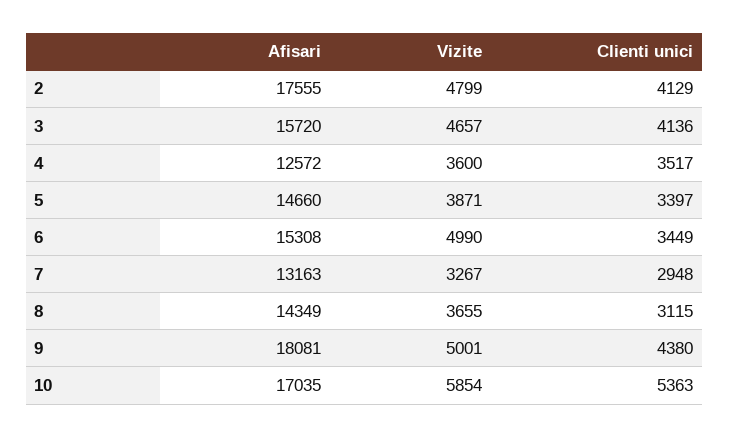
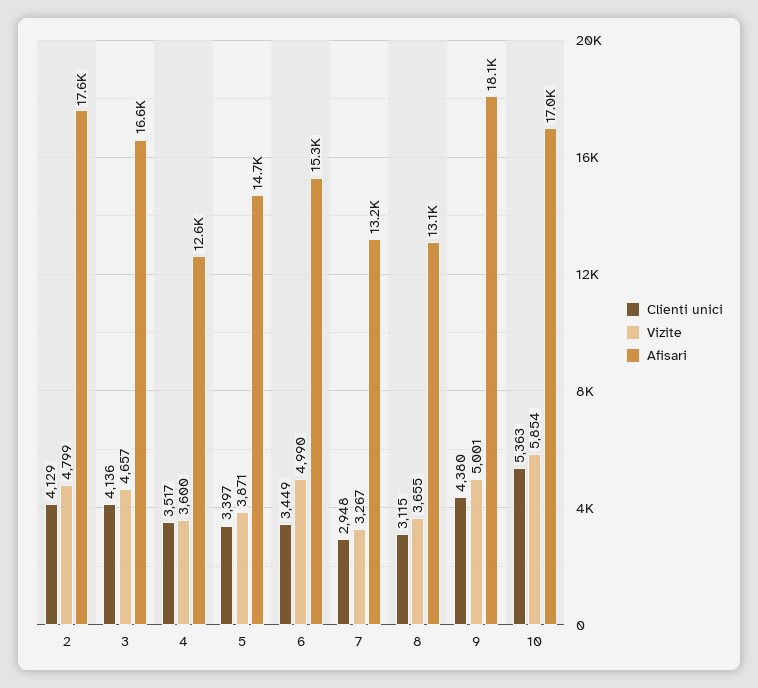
Afisari, 3: 15720 -> 16600
Afisari, 8: 14349 -> 13100

